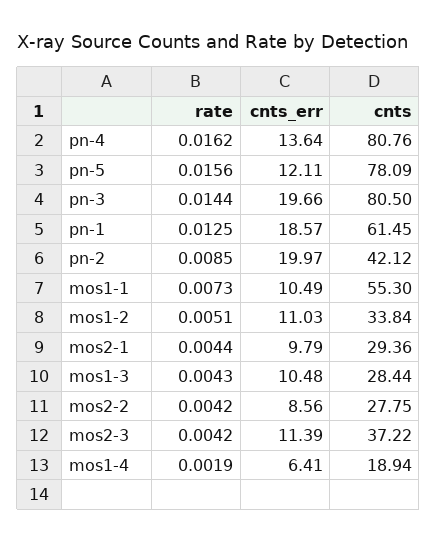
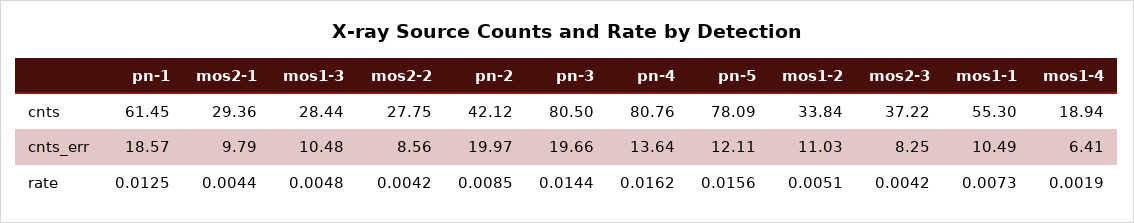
rate, mos1-3: 0.0043 -> 0.0048
cnts_err, mos2-3: 11.39 -> 8.25

